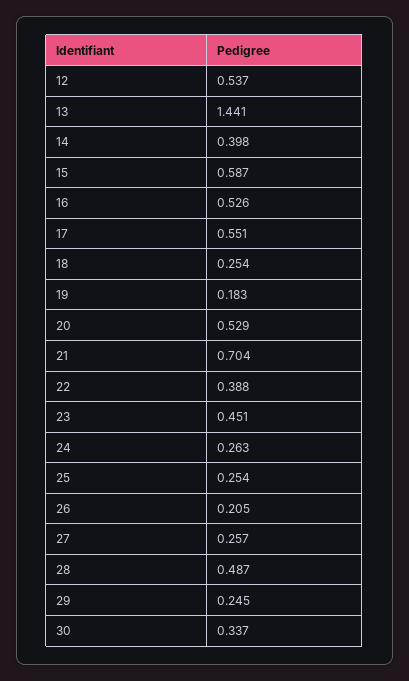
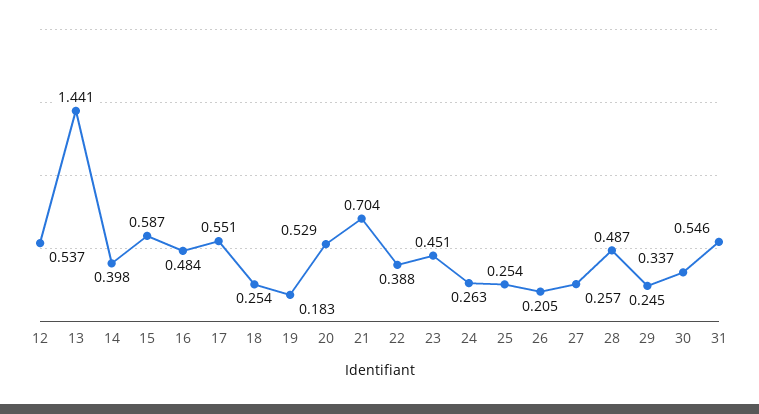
16: 0.526 -> 0.484
31: none -> 0.546

